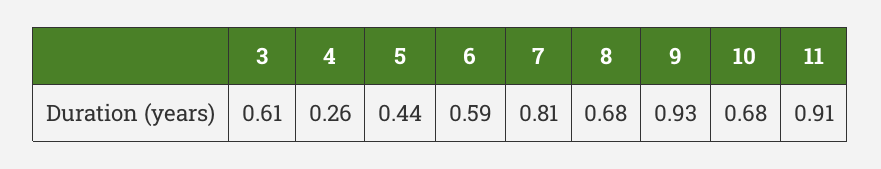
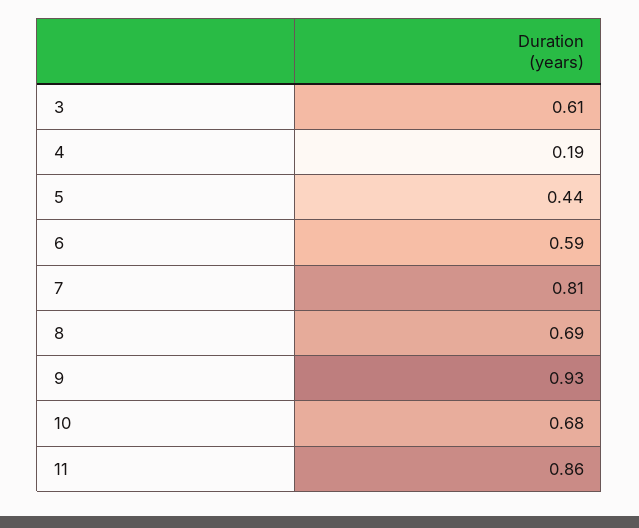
4: 0.26 -> 0.19
8: 0.68 -> 0.69
11: 0.91 -> 0.86

